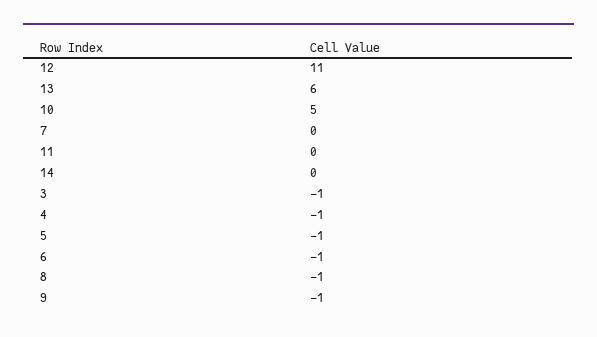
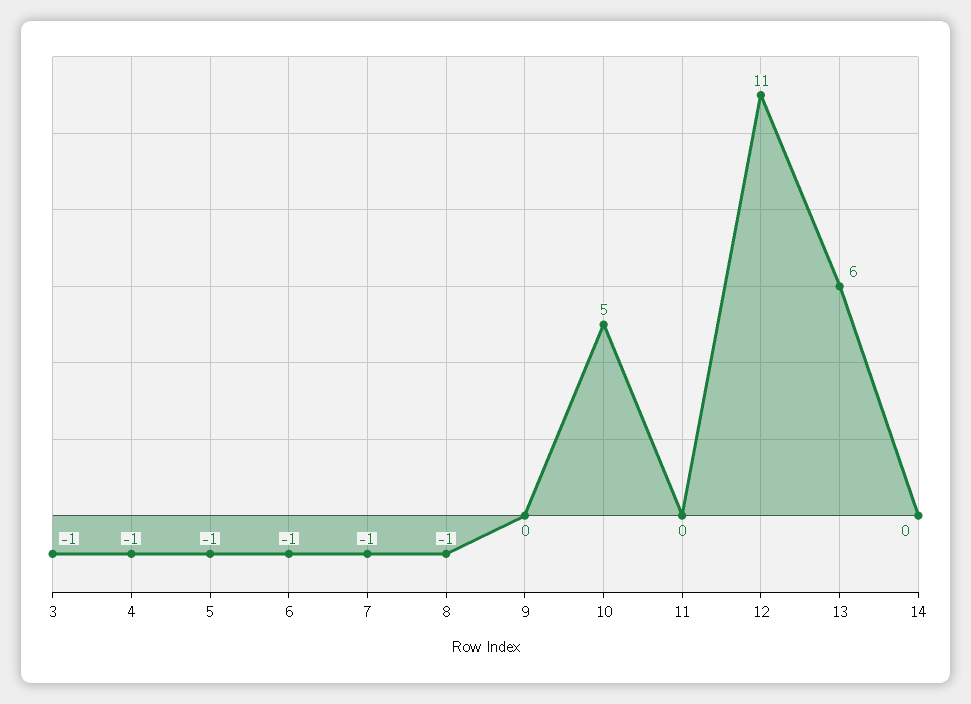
7: 0 -> -1
9: -1 -> 0

